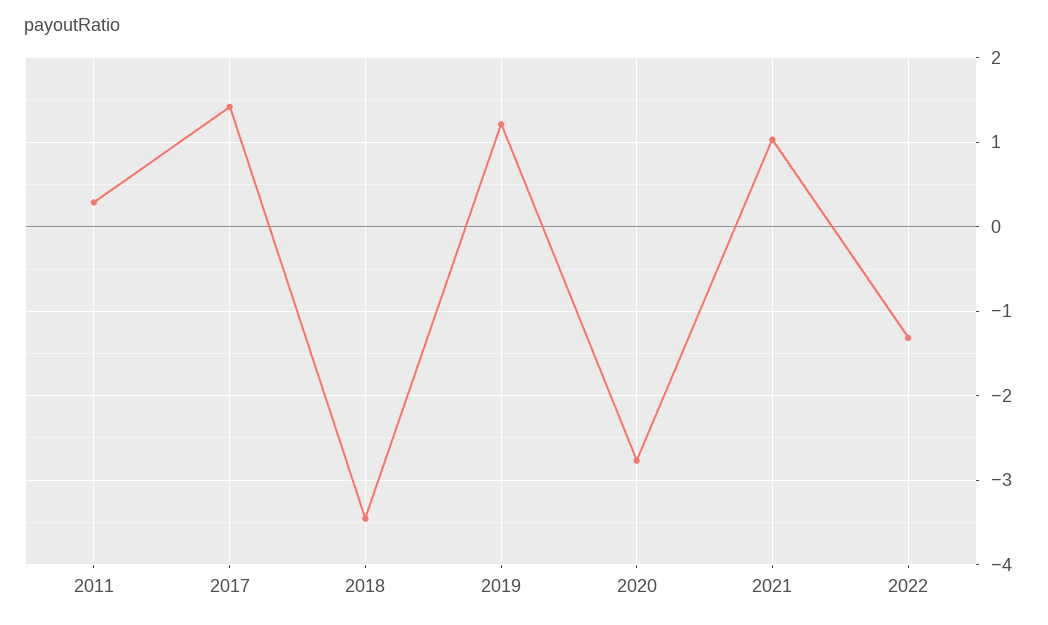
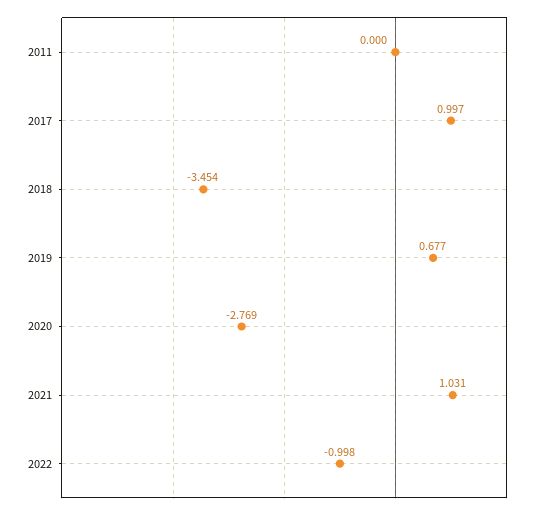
2011: 0.3 -> 0
2017: 1.4 -> 0.997
2019: 1.2 -> 0.677
2022: -1.3 -> -0.998

